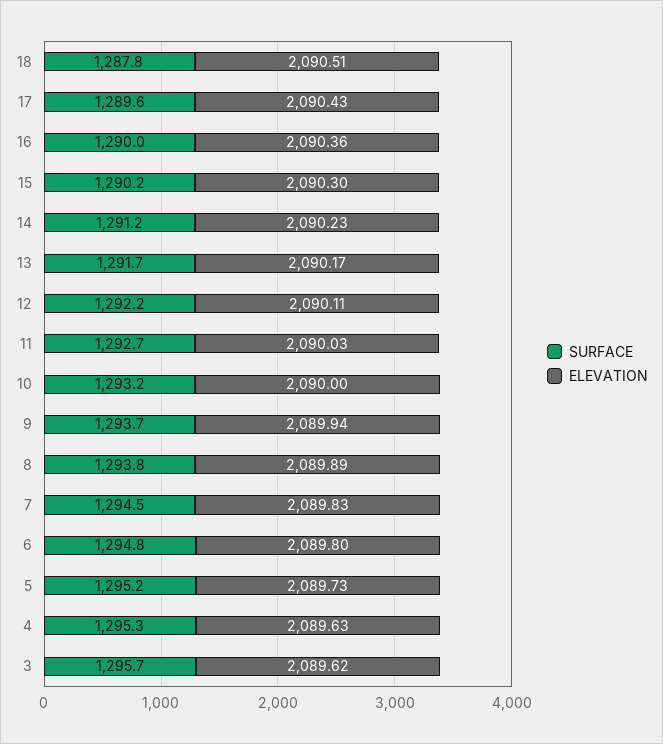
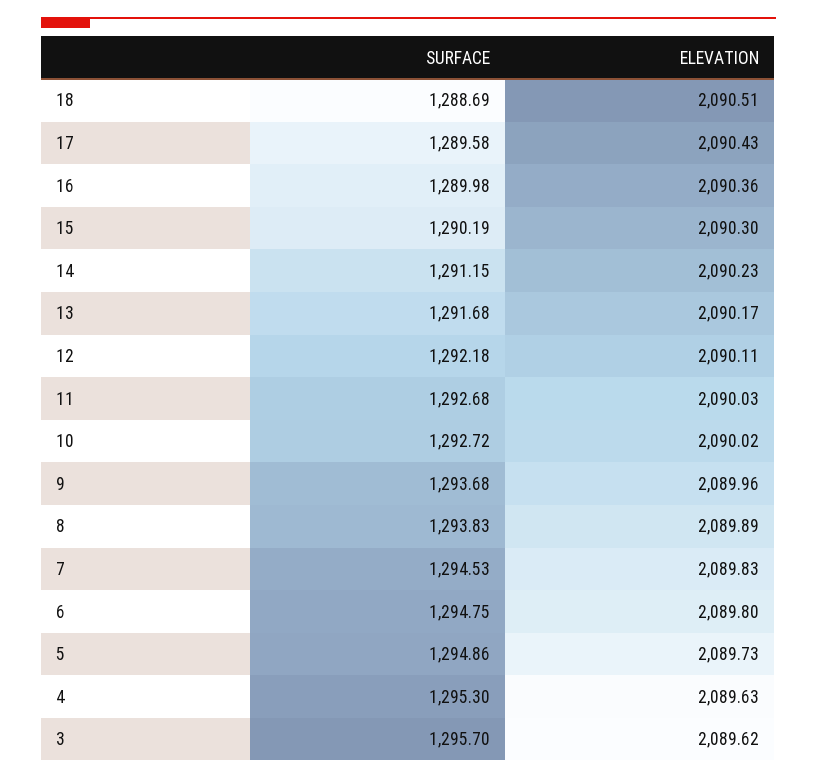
SURFACE, 18: 1287.8 -> 1288.69
SURFACE, 10: 1293.2 -> 1292.72
ELEVATION, 10: 2090 -> 2090.02
ELEVATION, 9: 2089.94 -> 2089.96
SURFACE, 5: 1295.2 -> 1294.86

